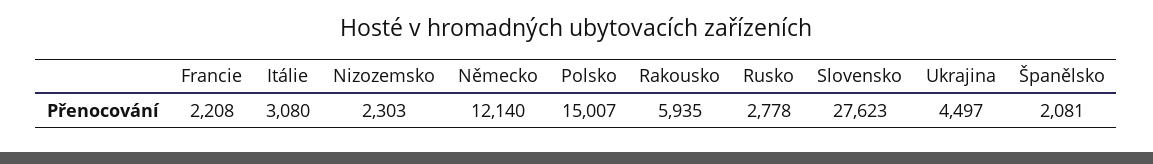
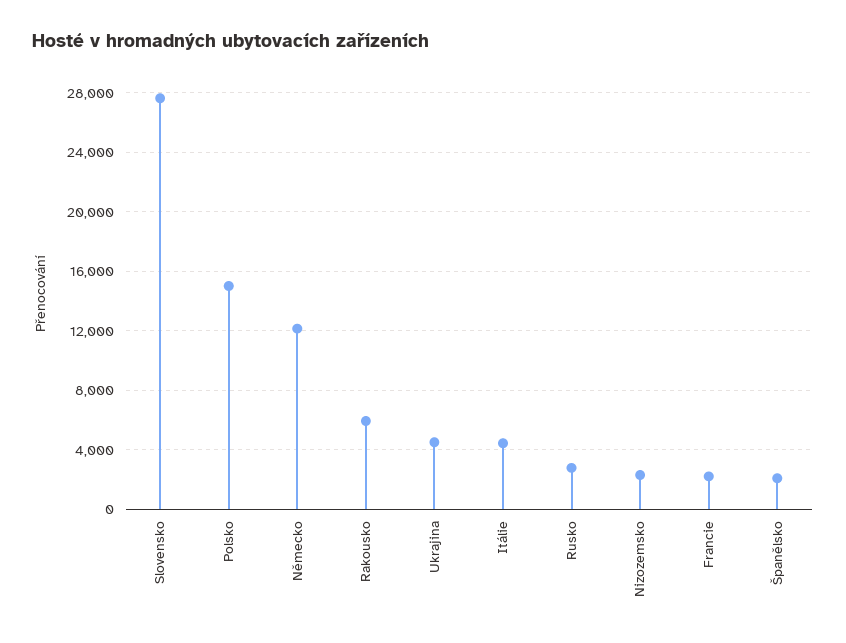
Itálie: 3080 -> 4500

